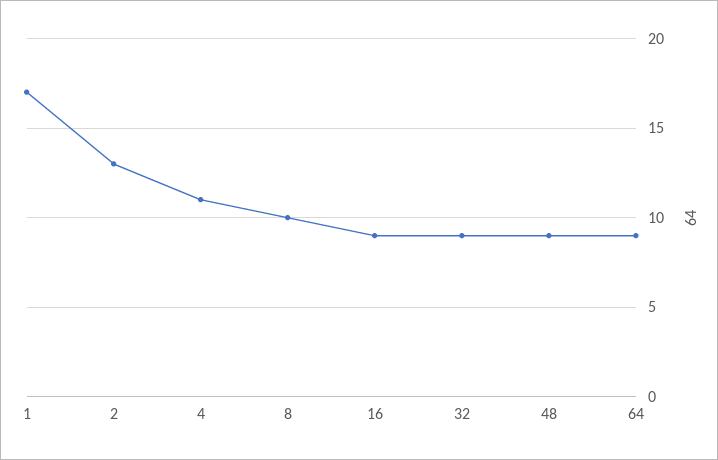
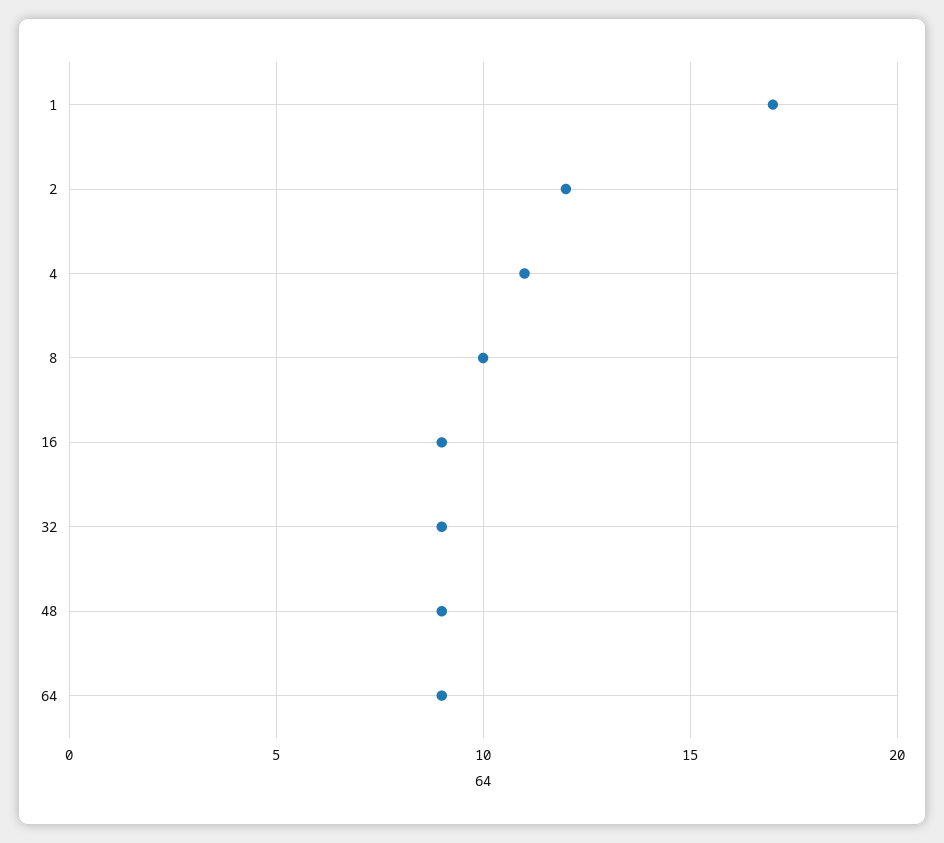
2: 13 -> 12

